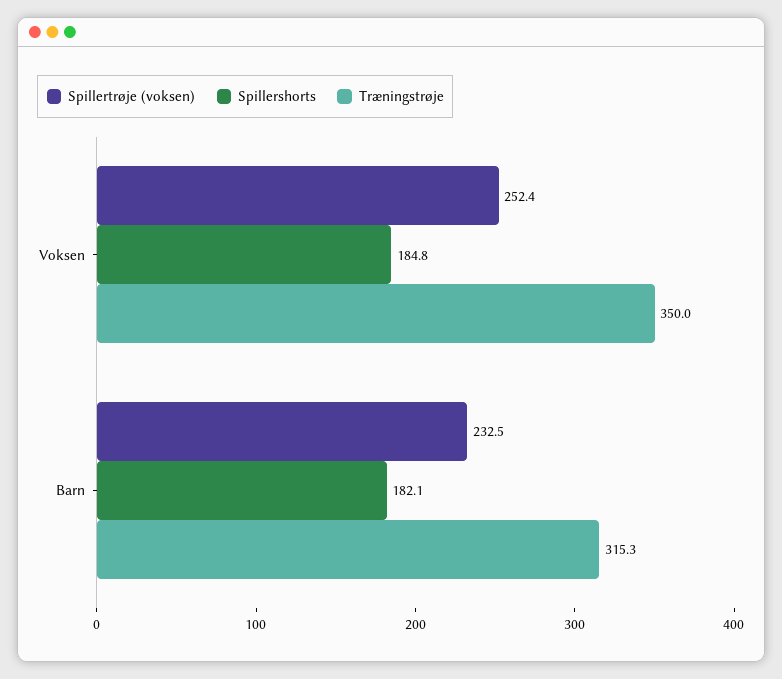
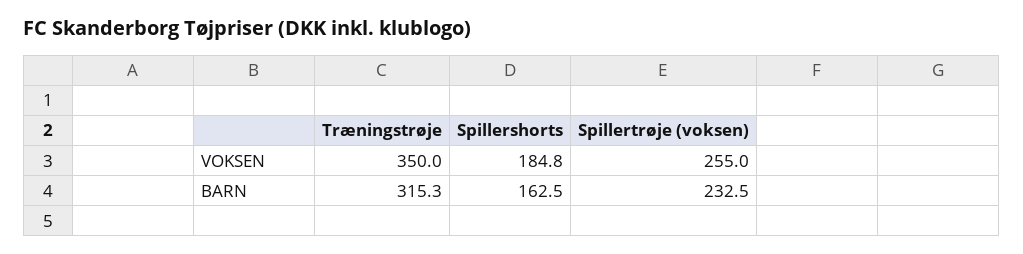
Spillertrøje (voksen), Voksen: 252.4 -> 255
Spillershorts, Barn: 182.1 -> 162.5

